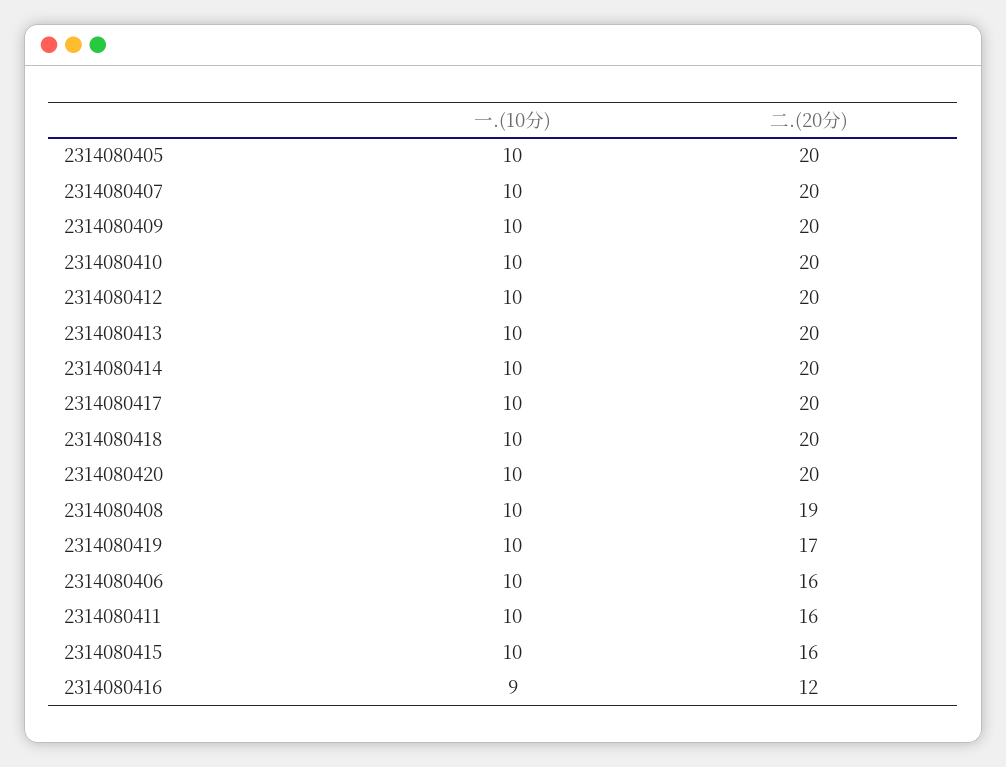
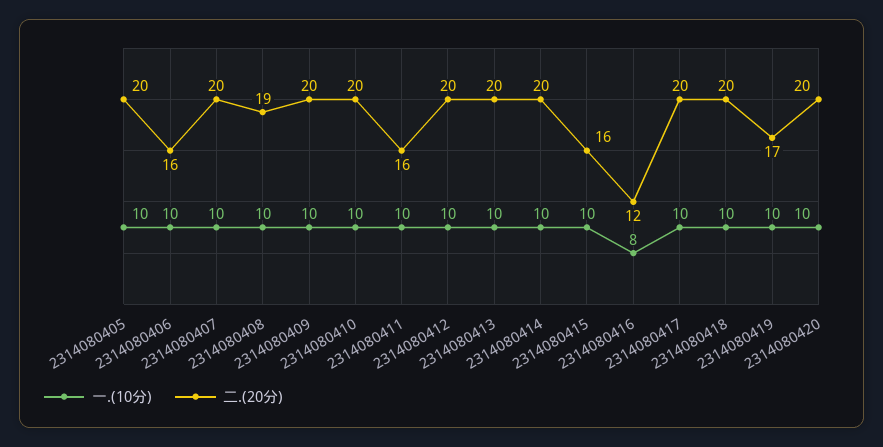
一.(10分), 2314080416: 9 -> 8

